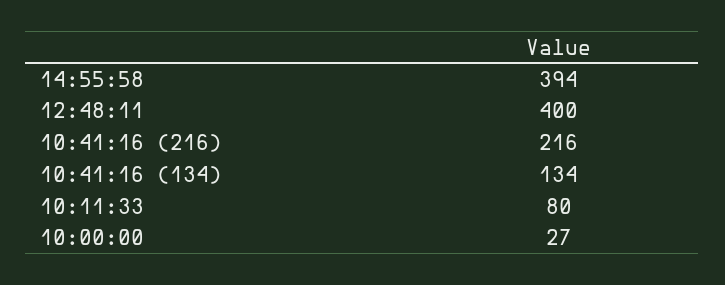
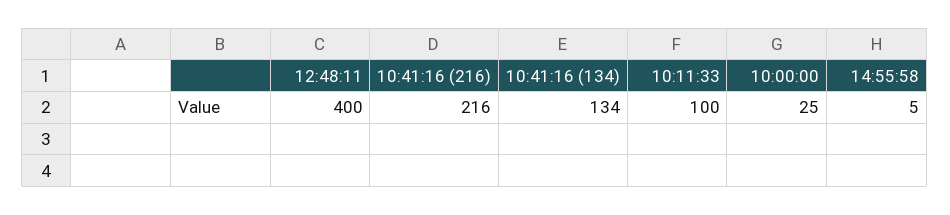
14:55:58: 394 -> 5
10:11:33: 80 -> 100
10:00:00: 27 -> 25

